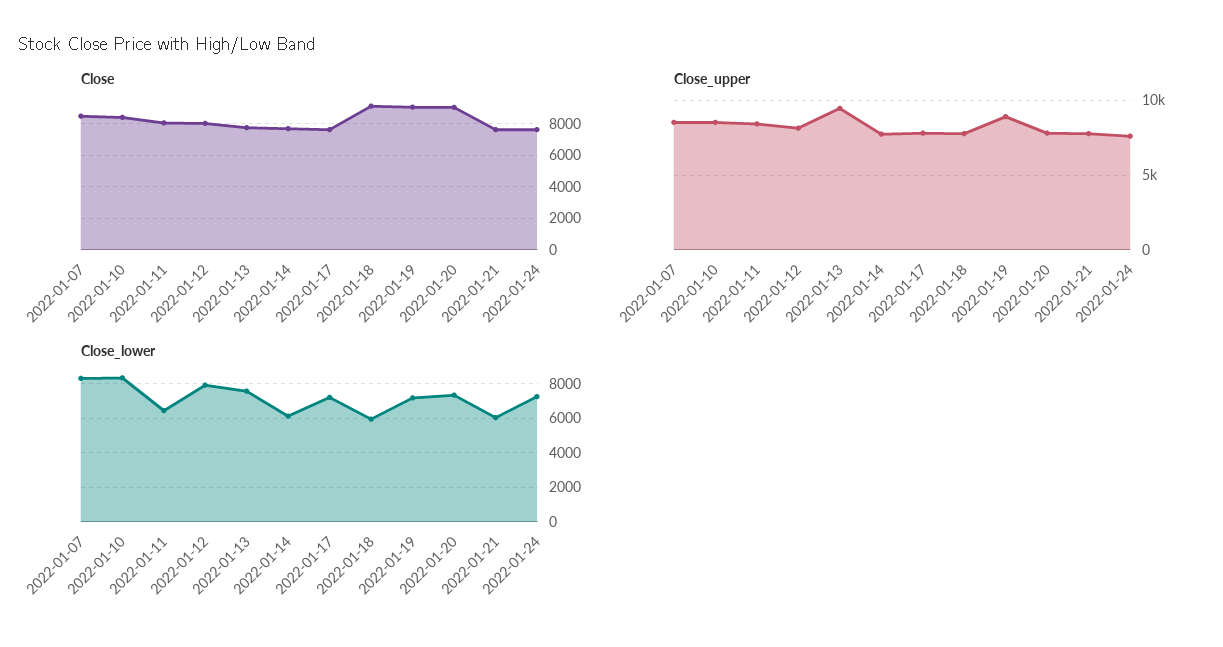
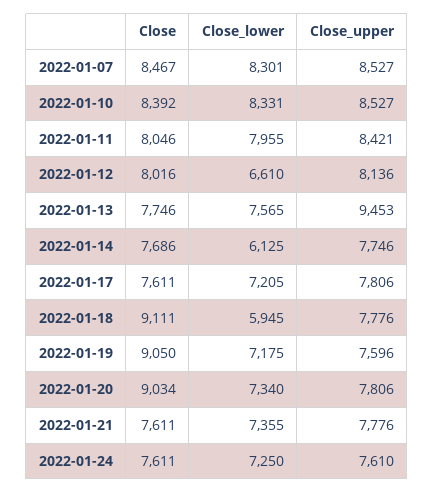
Close_upper, 2022-01-19: 9000 -> 7596
Close_lower, 2022-01-11: 6500 -> 7955
Close_lower, 2022-01-12: 8000 -> 6610
Close_lower, 2022-01-21: 6000 -> 7355

